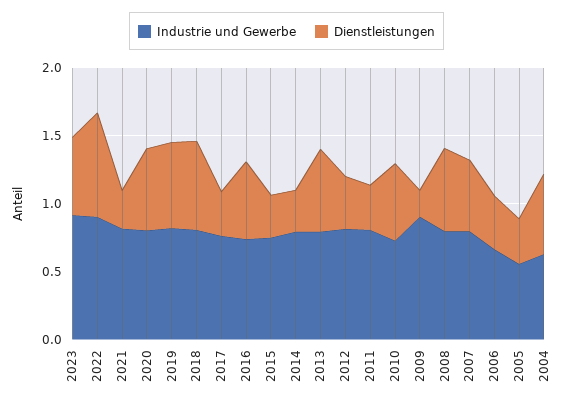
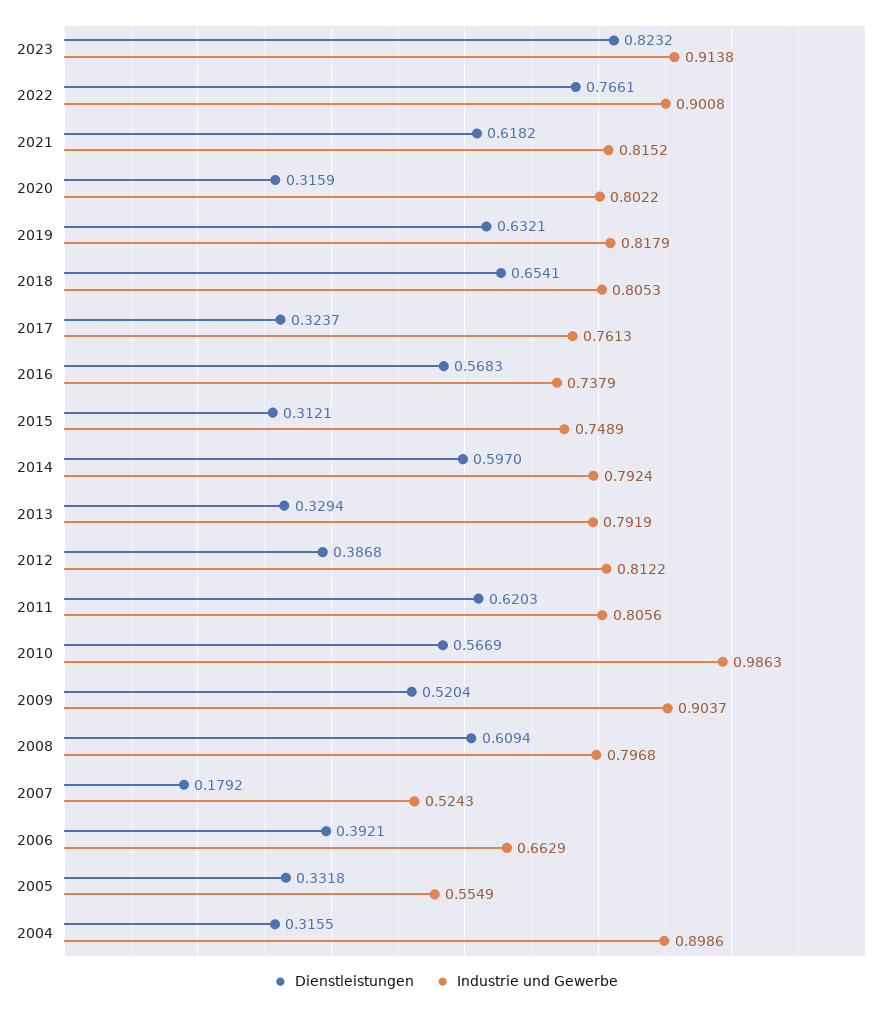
Dienstleistungen, 2023: 0.6 -> 0.8232
Dienstleistungen, 2021: 0.3 -> 0.6182
Dienstleistungen, 2020: 0.6 -> 0.3159
Dienstleistungen, 2014: 0.3 -> 0.597
Dienstleistungen, 2013: 0.6 -> 0.3294
Dienstleistungen, 2011: 0.3 -> 0.6203
Industrie und Gewerbe, 2010: 0.7 -> 0.9863
Dienstleistungen, 2009: 0.2 -> 0.5204
Industrie und Gewerbe, 2007: 0.8 -> 0.5243
Dienstleistungen, 2007: 0.5 -> 0.1792
Industrie und Gewerbe, 2004: 0.6 -> 0.8986
Dienstleistungen, 2004: 0.6 -> 0.3155

